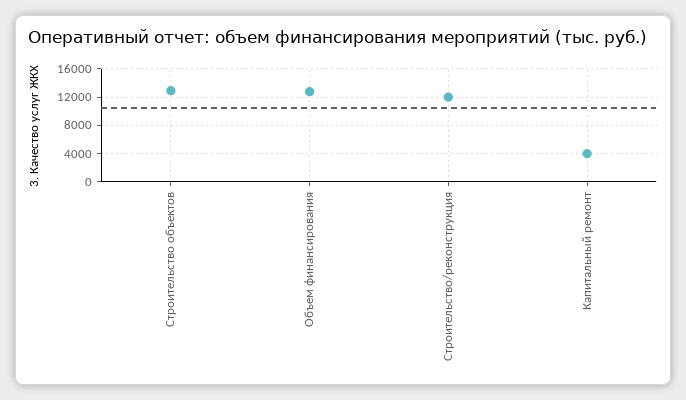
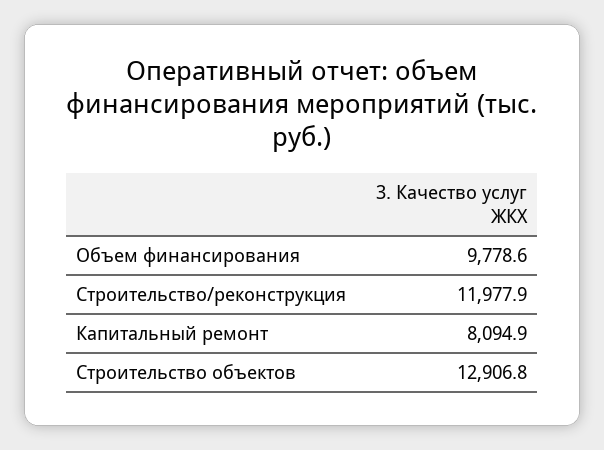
Объем финансирования: 13000 -> 9778.6
Капитальный ремонт: 4000 -> 8094.9

